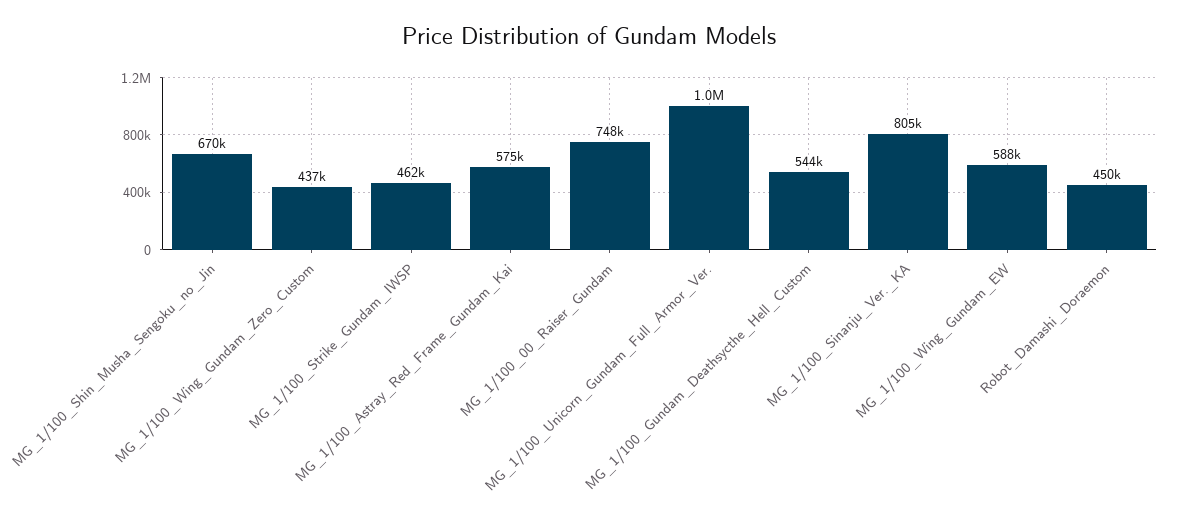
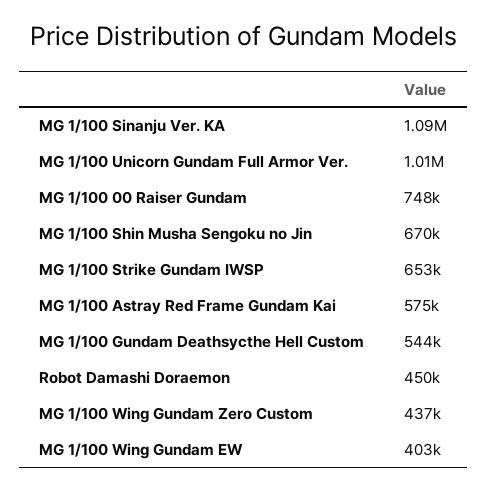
MG_1/100_Strike_Gundam_IWSP: 462000 -> 653000
MG_1/100_Sinanju_Ver._KA: 805000 -> 1090000
MG_1/100_Wing_Gundam_EW: 588000 -> 403000

